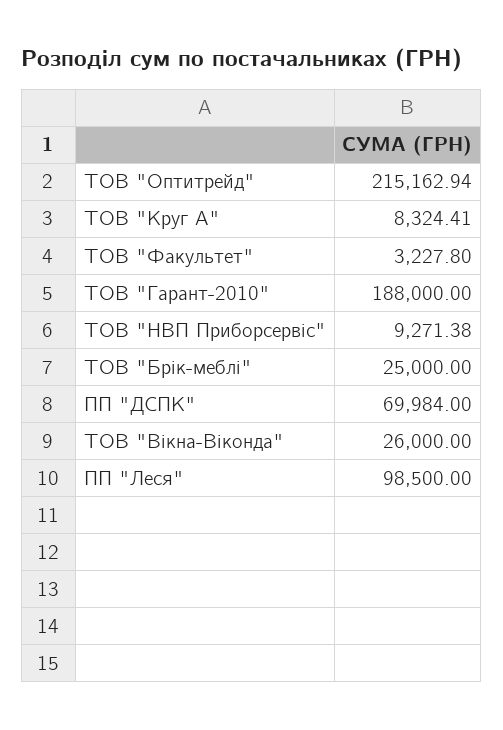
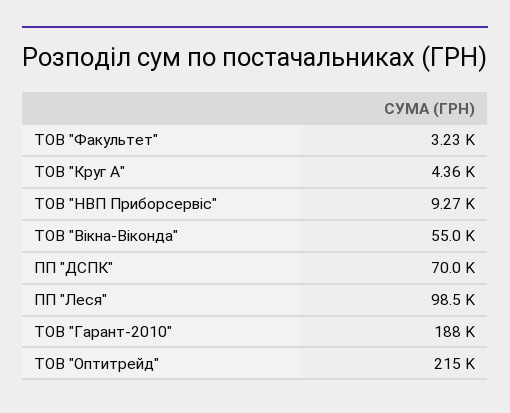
ТОВ "Круг А": 8324.41 -> 4360
ТОВ "Брік-меблі": 25000 -> none
ТОВ "Вікна-Віконда": 26000 -> 55000

